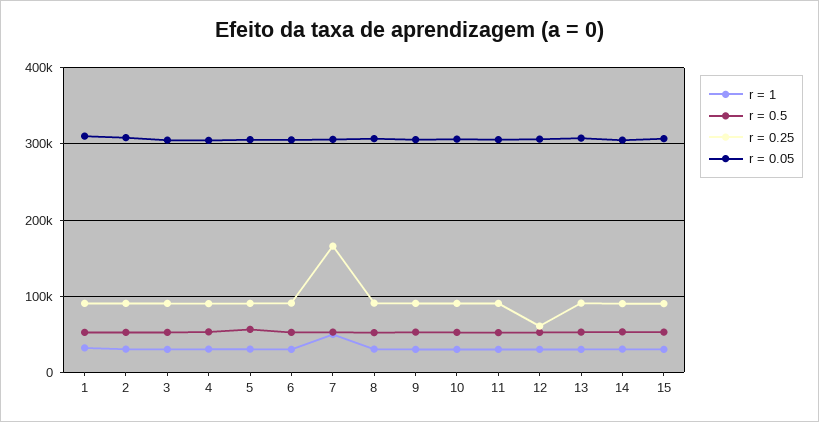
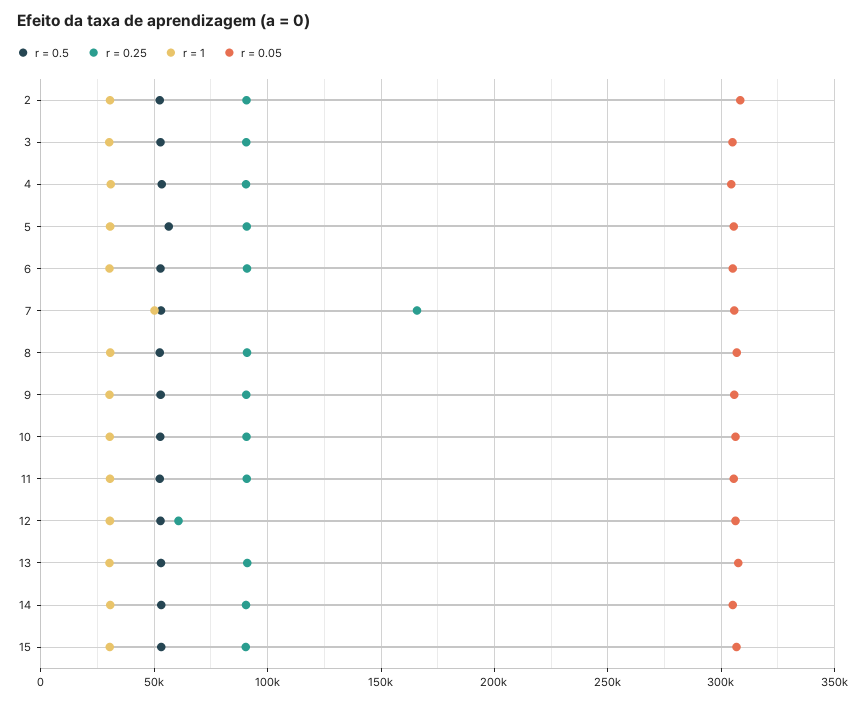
r = 1, 1: 30000 -> none
r = 0.5, 1: 50000 -> none
r = 0.25, 1: 90000 -> none
r = 0.05, 1: 310000 -> none

